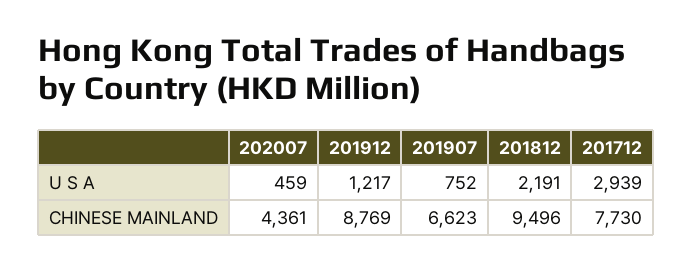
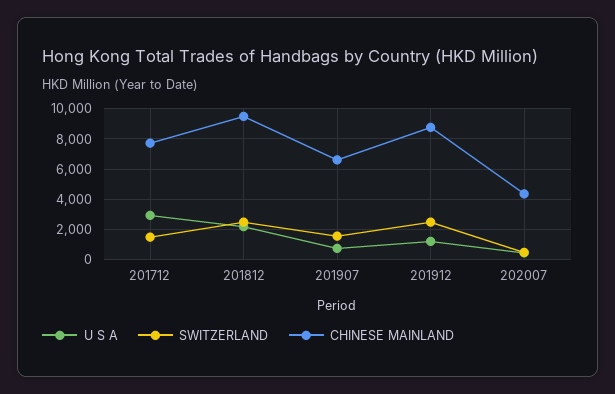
SWITZERLAND, 201712: none -> 1500
SWITZERLAND, 201812: none -> 2500
SWITZERLAND, 201907: none -> 1500
SWITZERLAND, 201912: none -> 2500
SWITZERLAND, 202007: none -> 500

